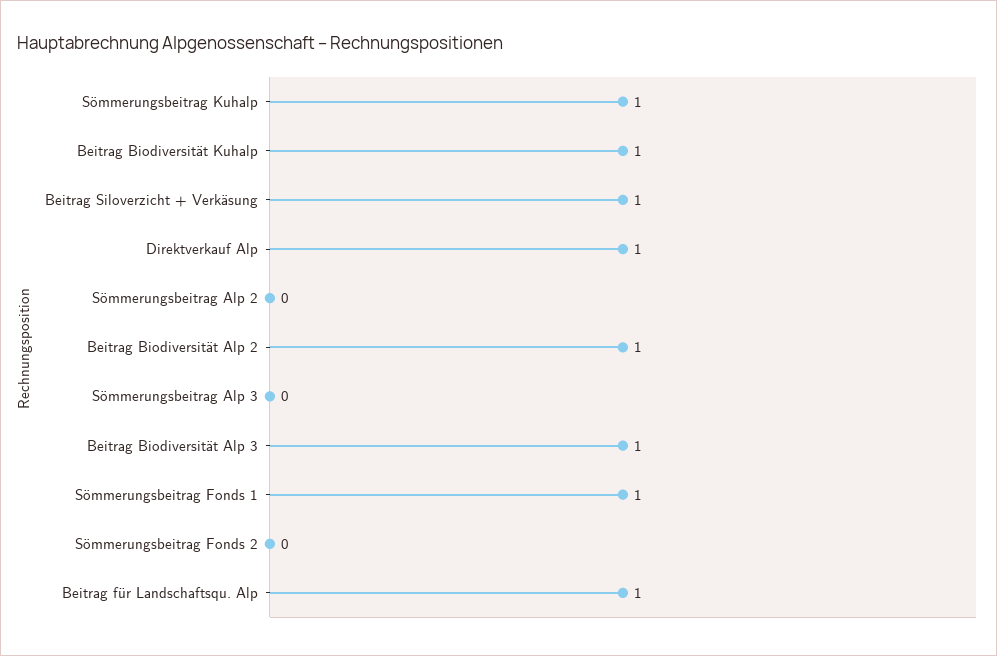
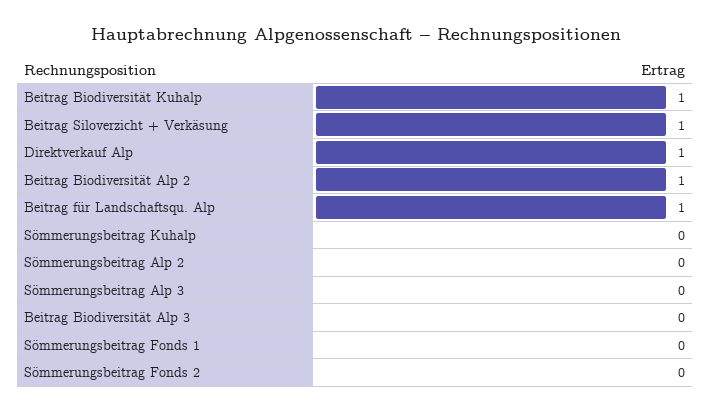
Sömmerungsbeitrag Kuhalp: 1 -> 0
Beitrag Biodiversität Alp 3: 1 -> 0
Sömmerungsbeitrag Fonds 1: 1 -> 0

